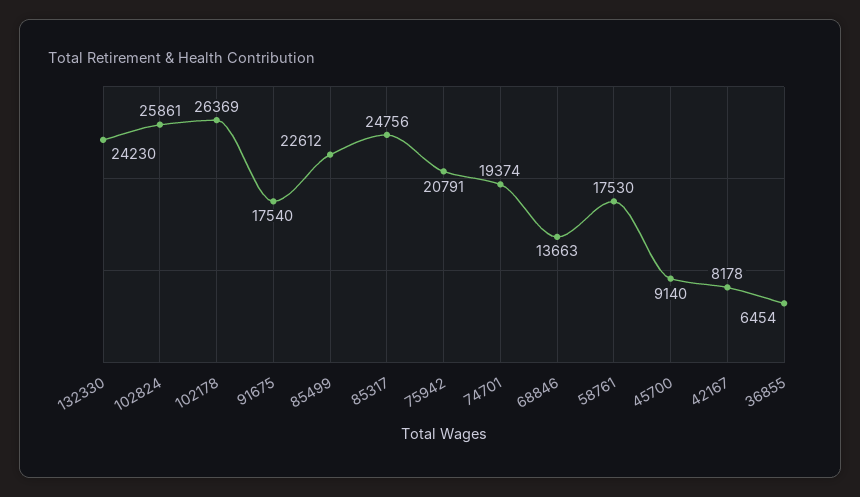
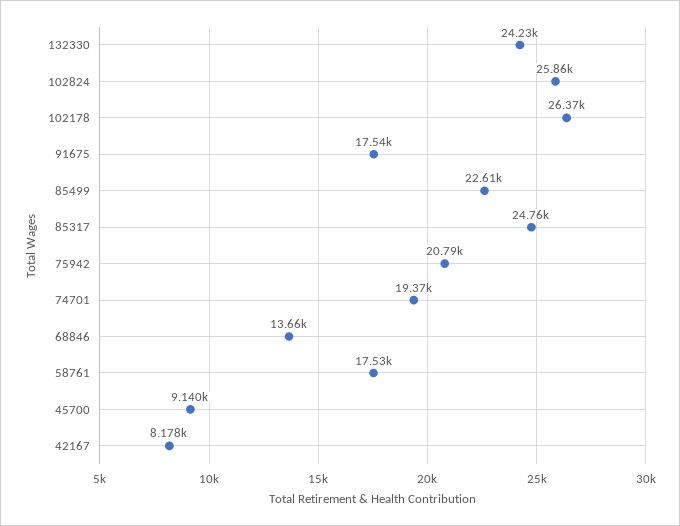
36855: 6454 -> none

